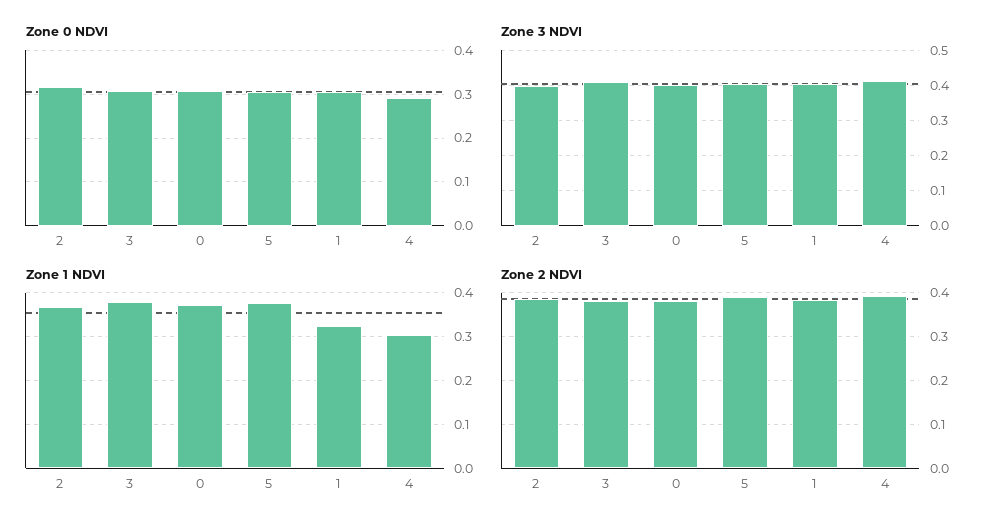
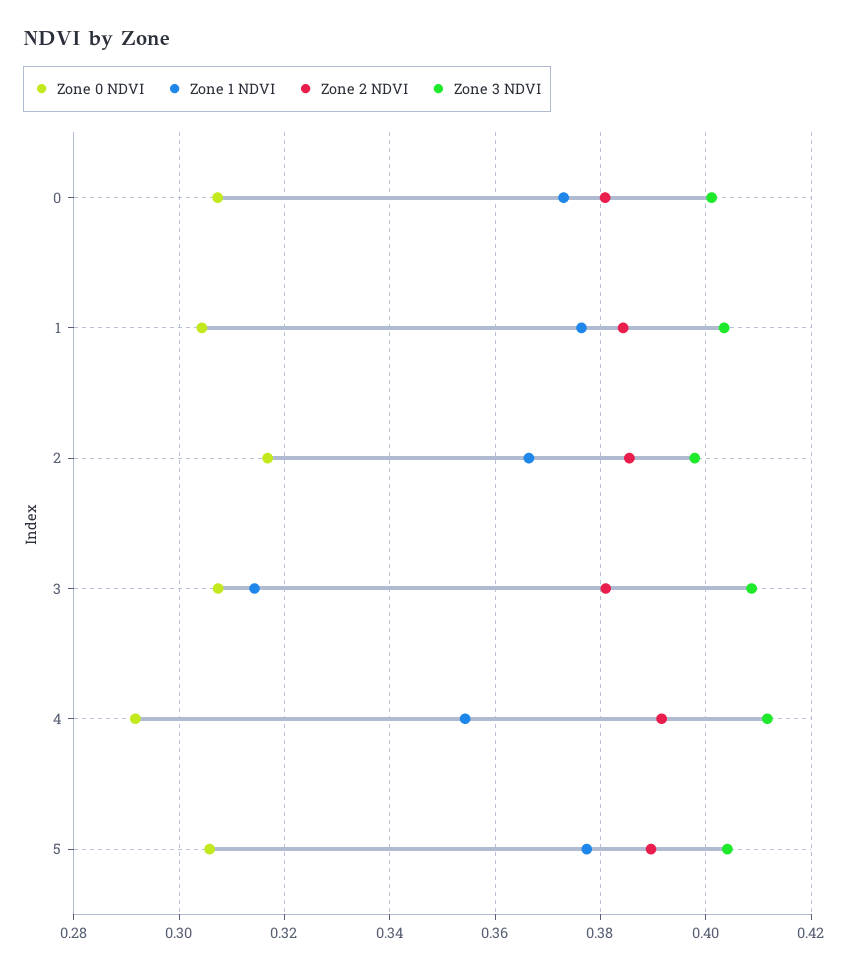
Zone 1 NDVI, 3: 0.38 -> 0.314
Zone 1 NDVI, 1: 0.32 -> 0.376
Zone 1 NDVI, 4: 0.3 -> 0.354

